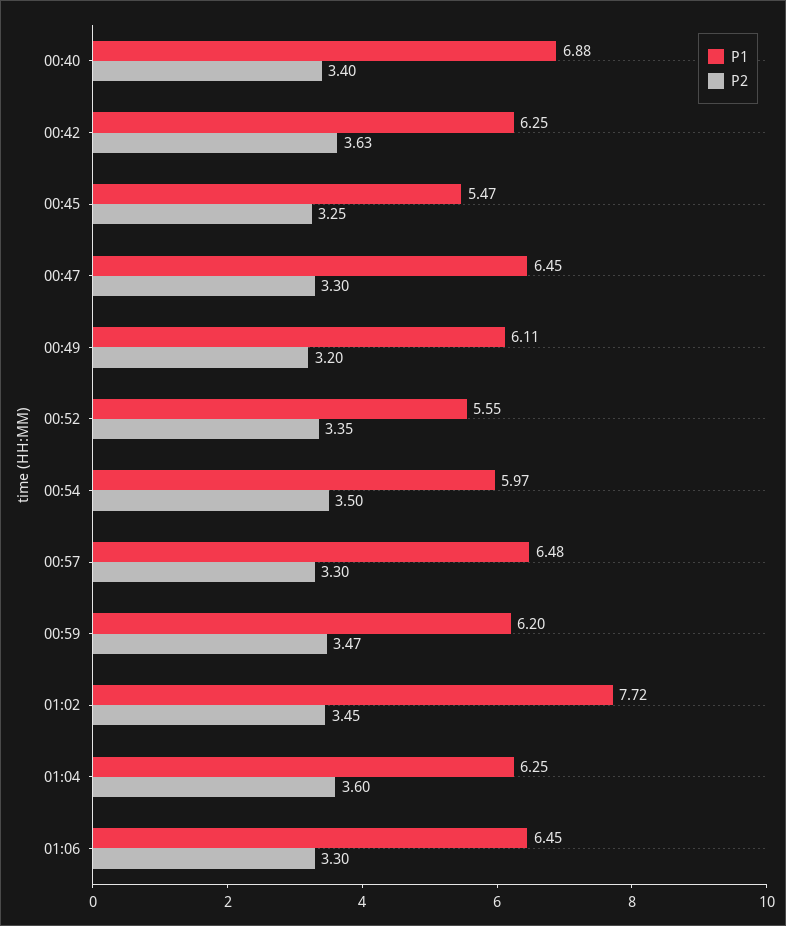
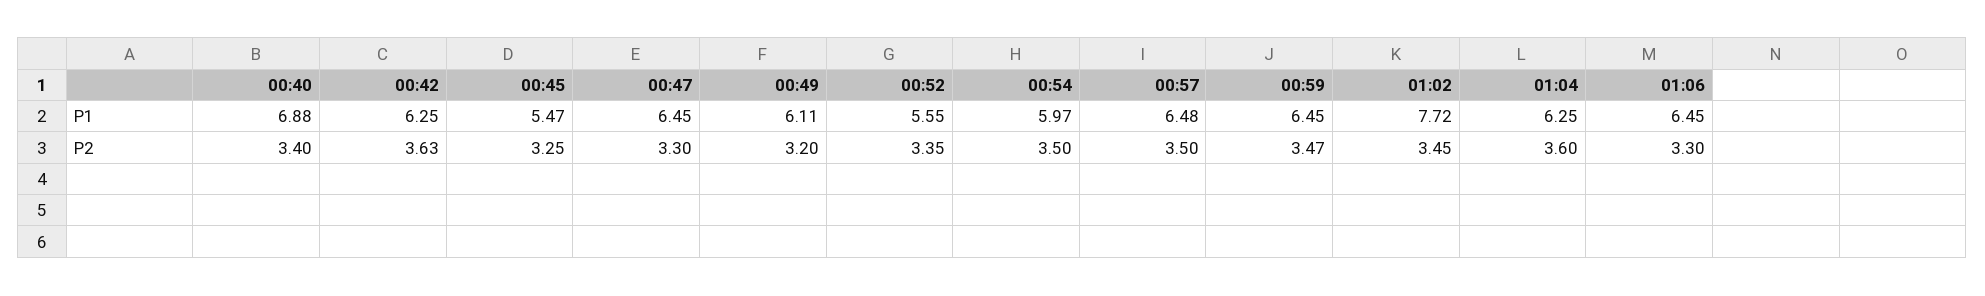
P2, 00:57: 3.3 -> 3.5
P1, 00:59: 6.2 -> 6.45

